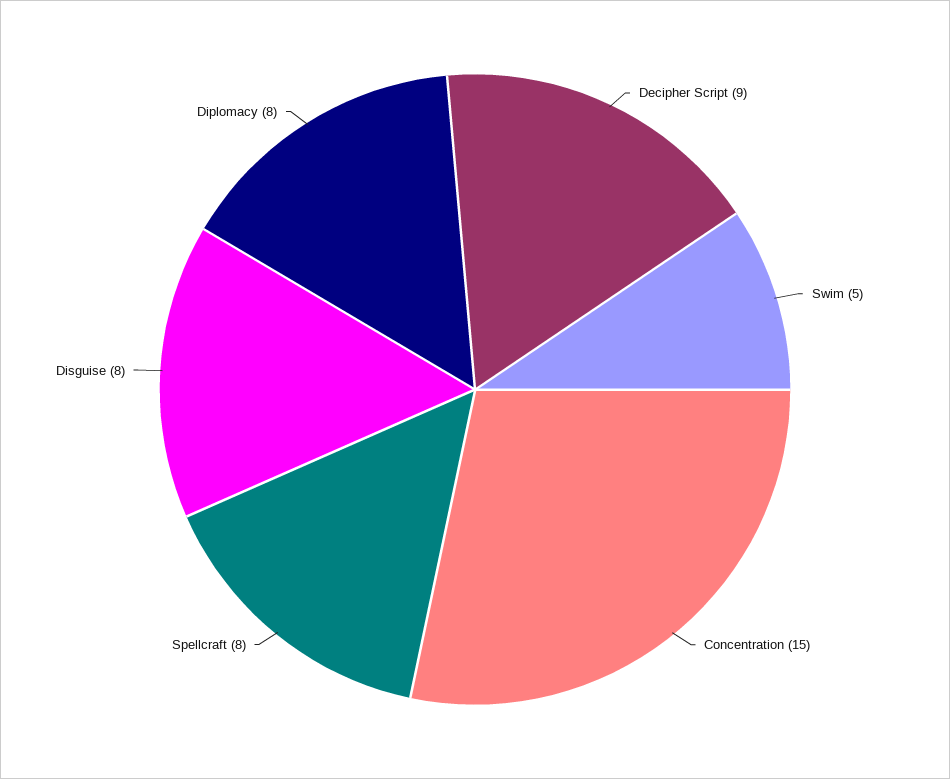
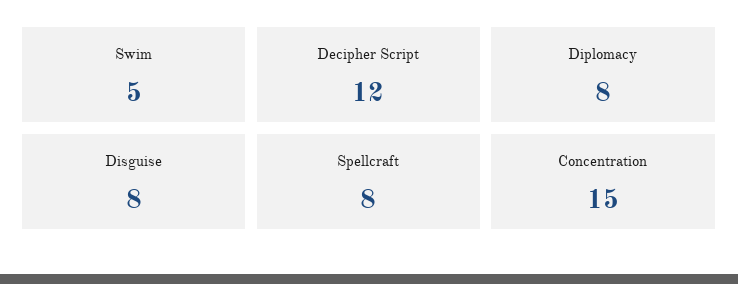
Decipher Script: 9 -> 12

